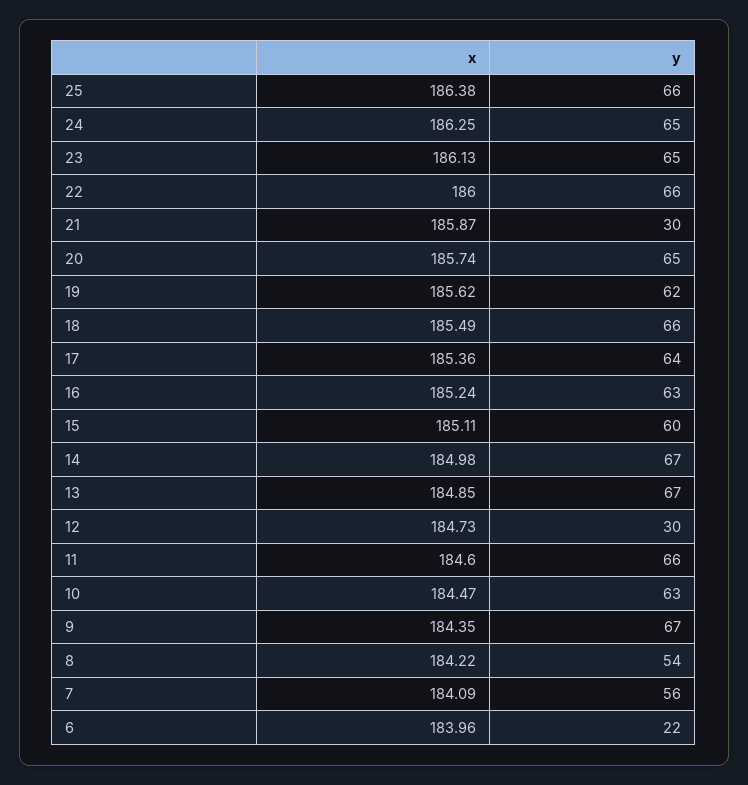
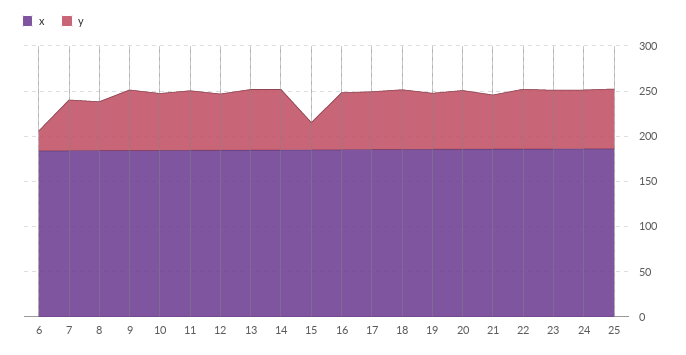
y, 21: 30 -> 60
y, 15: 60 -> 30
y, 12: 30 -> 60

